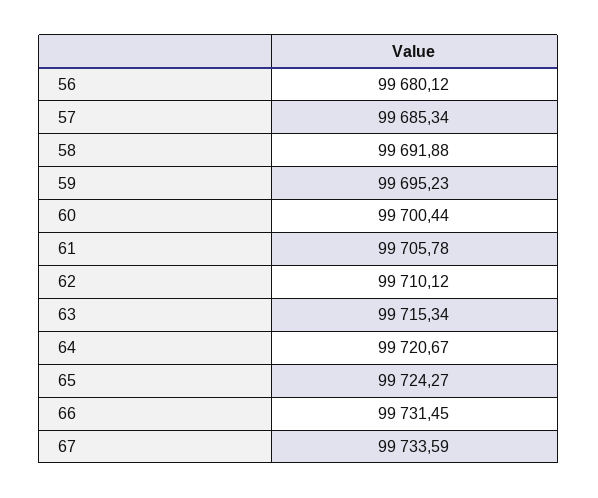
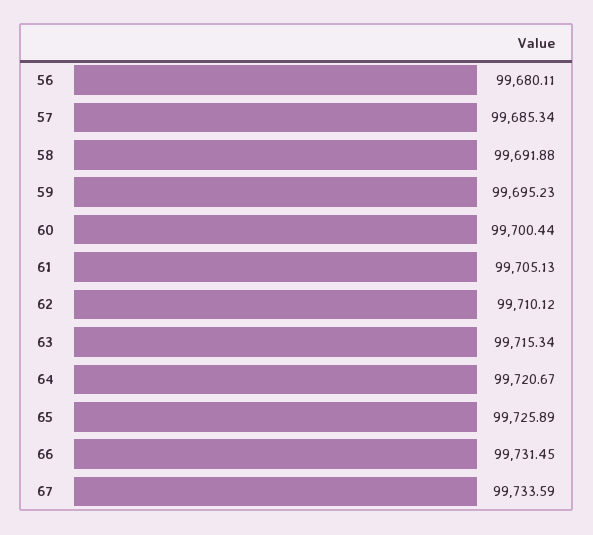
56: 99680.12 -> 99680.11
61: 99705.78 -> 99705.13
65: 99724.27 -> 99725.89

